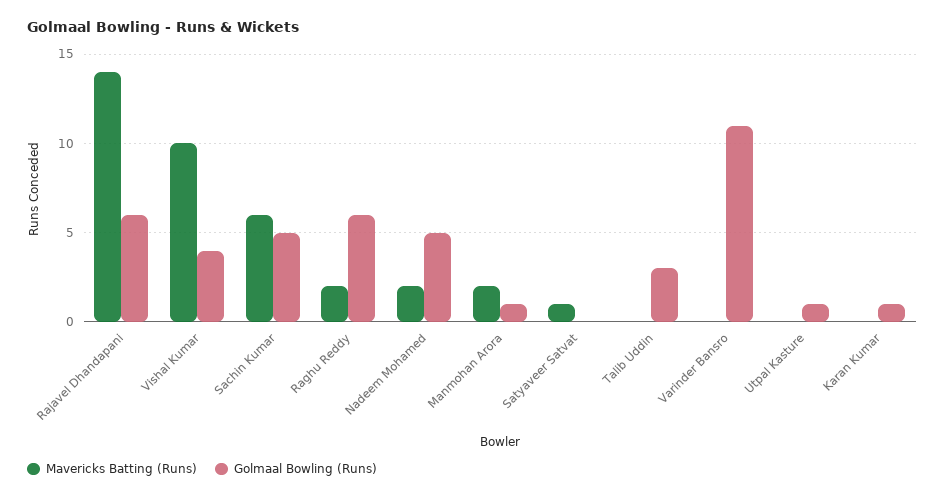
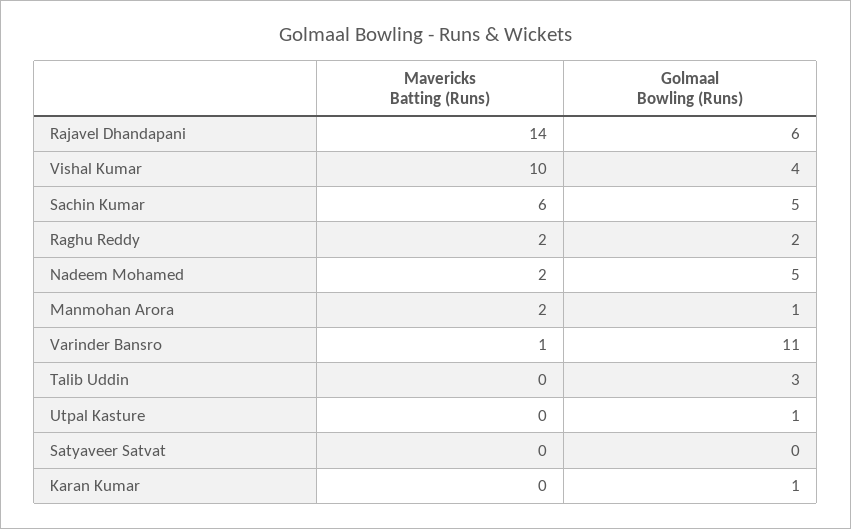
Golmaal Bowling (Runs), Raghu Reddy: 6 -> 2
Mavericks Batting (Runs), Satyaveer Satvat: 1 -> 0
Mavericks Batting (Runs), Varinder Bansro: 0 -> 1

